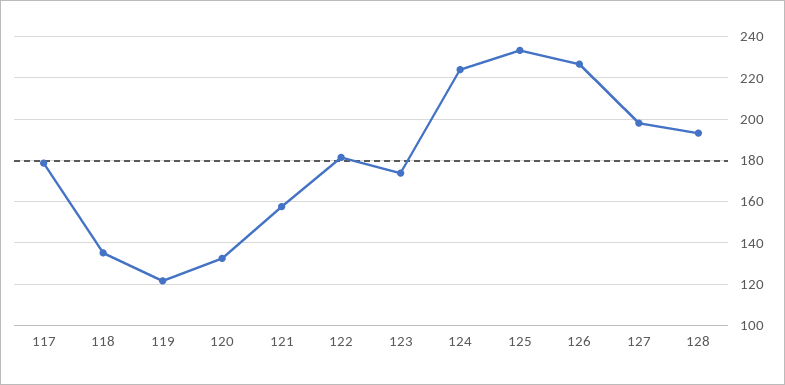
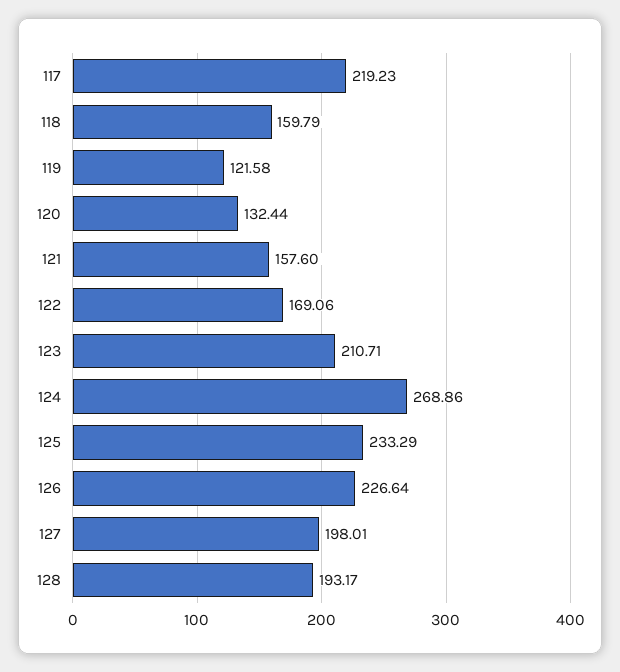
117: 180 -> 219.23
118: 135 -> 159.79
122: 180 -> 169.06
123: 175 -> 210.71
124: 225 -> 268.86

